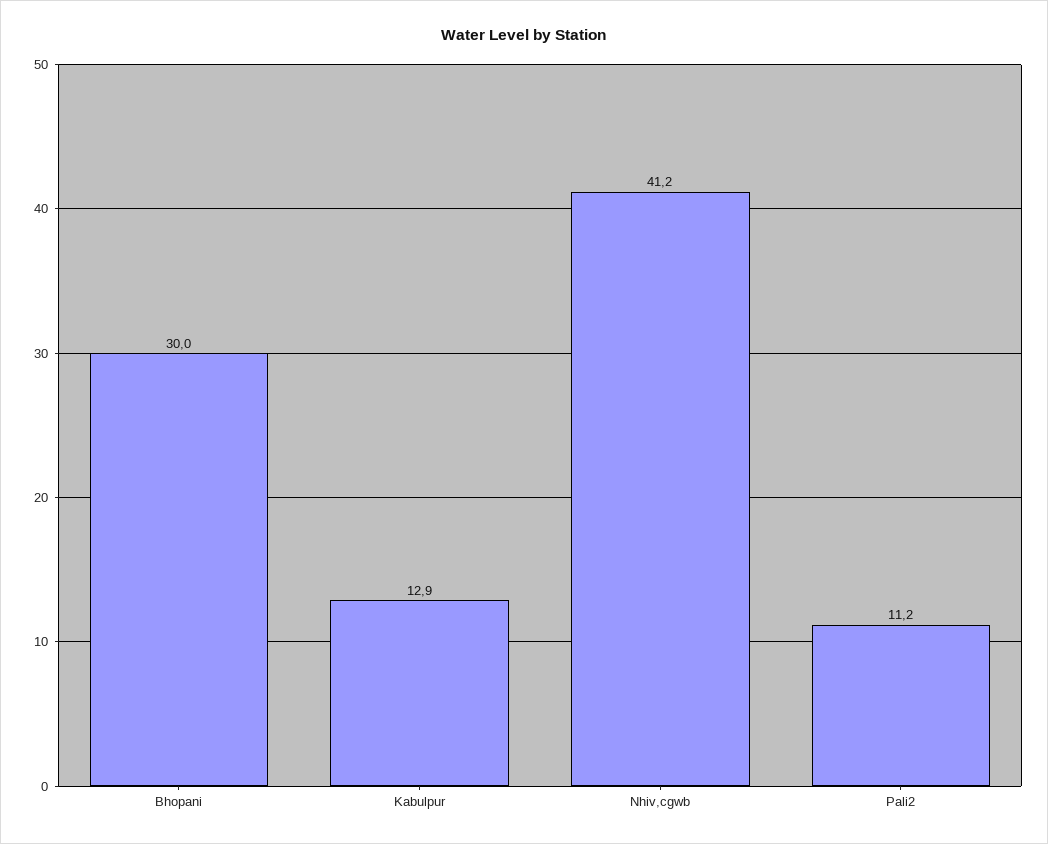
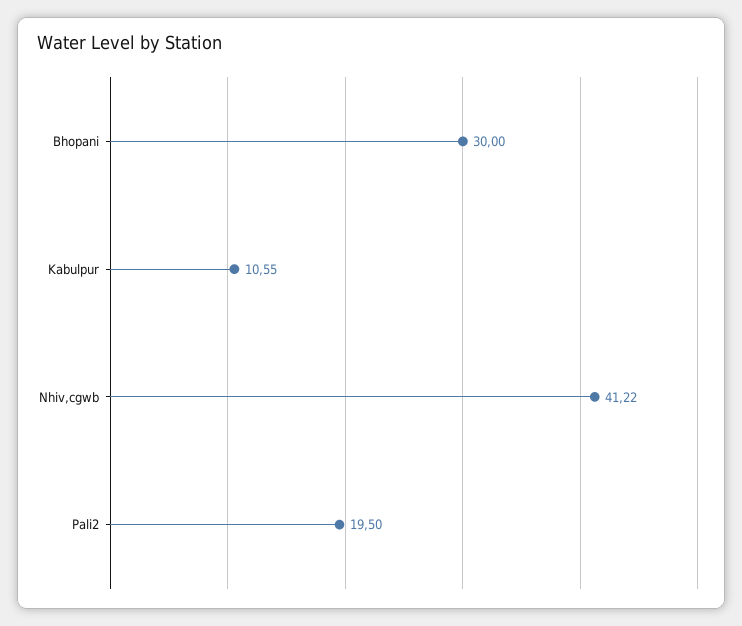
Kabulpur: 12.9 -> 10.55
Pali2: 11.2 -> 19.5

